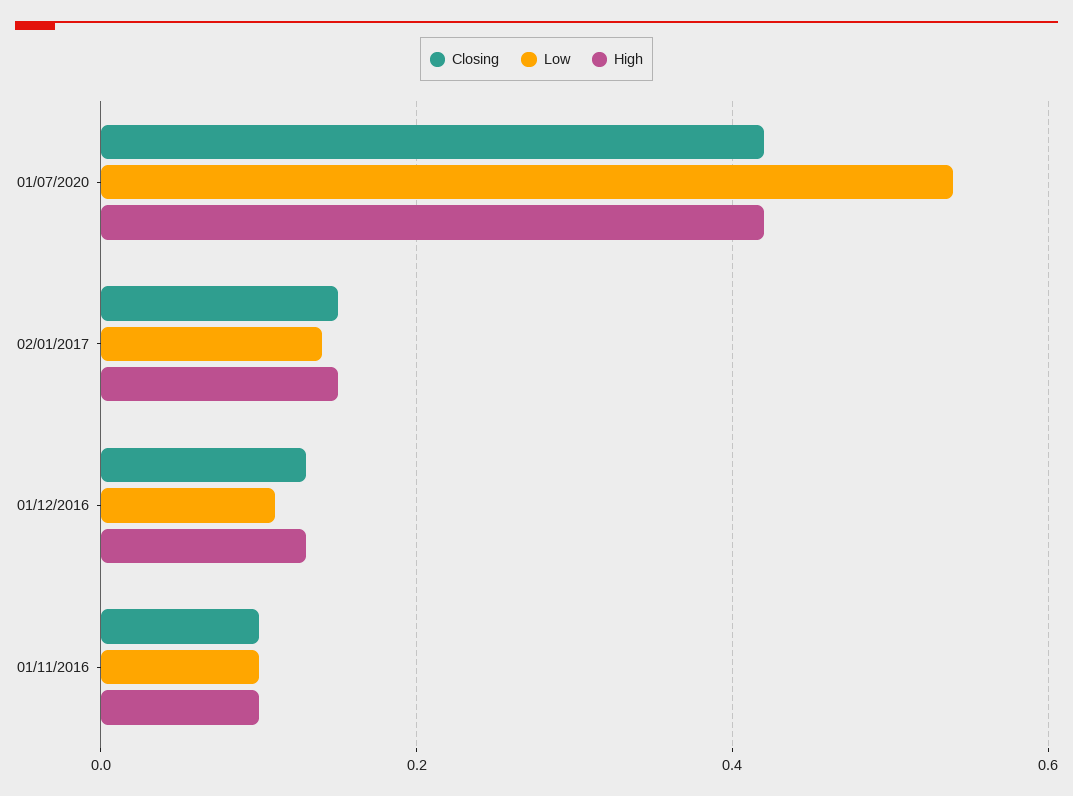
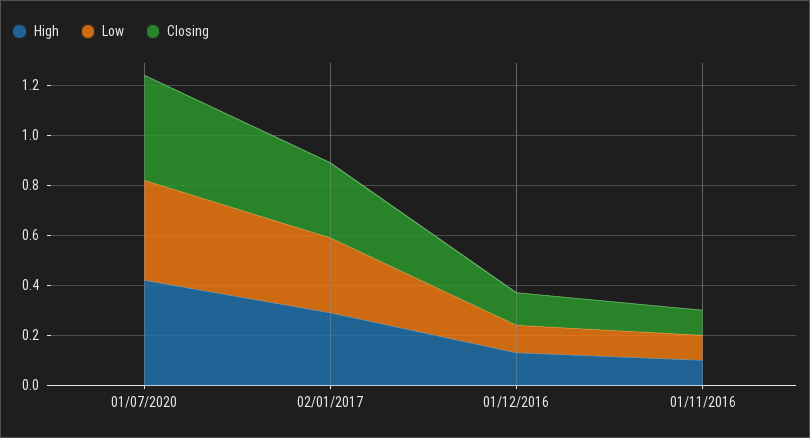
Low, 01/07/2020: 0.55 -> 0.4
Closing, 02/01/2017: 0.15 -> 0.3
Low, 02/01/2017: 0.15 -> 0.3
High, 02/01/2017: 0.15 -> 0.3

